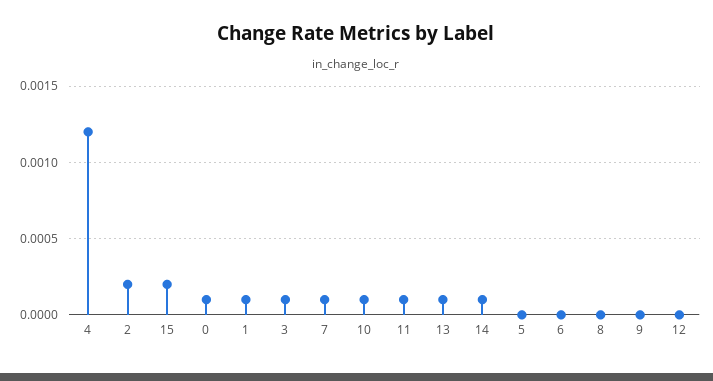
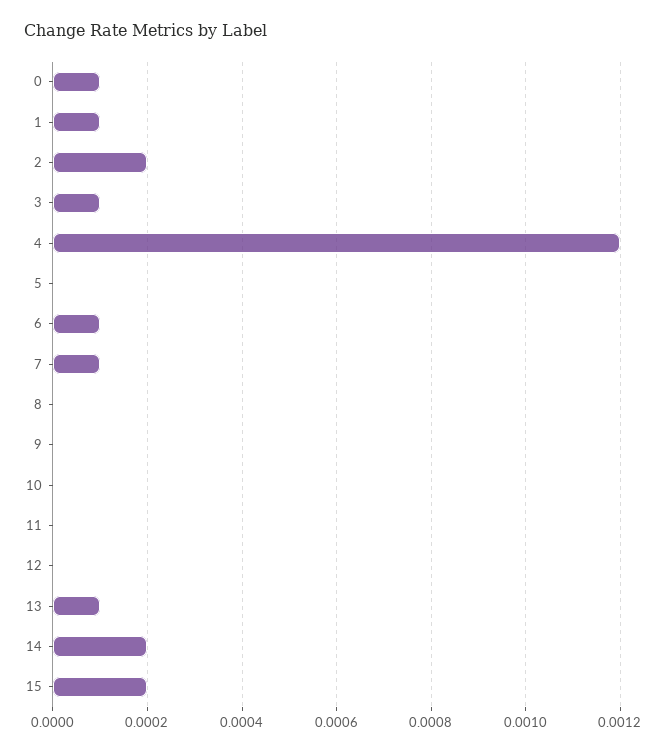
10: 0.0001 -> 0
11: 0.0001 -> 0
14: 0.0001 -> 0.0002
6: 0 -> 0.0001

